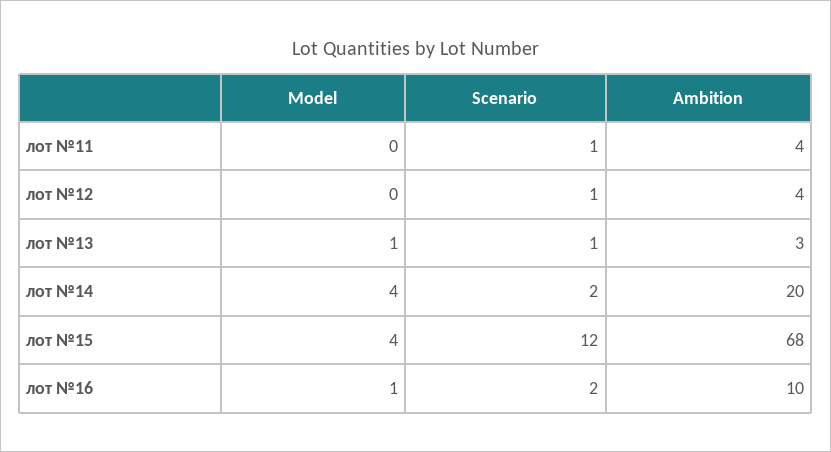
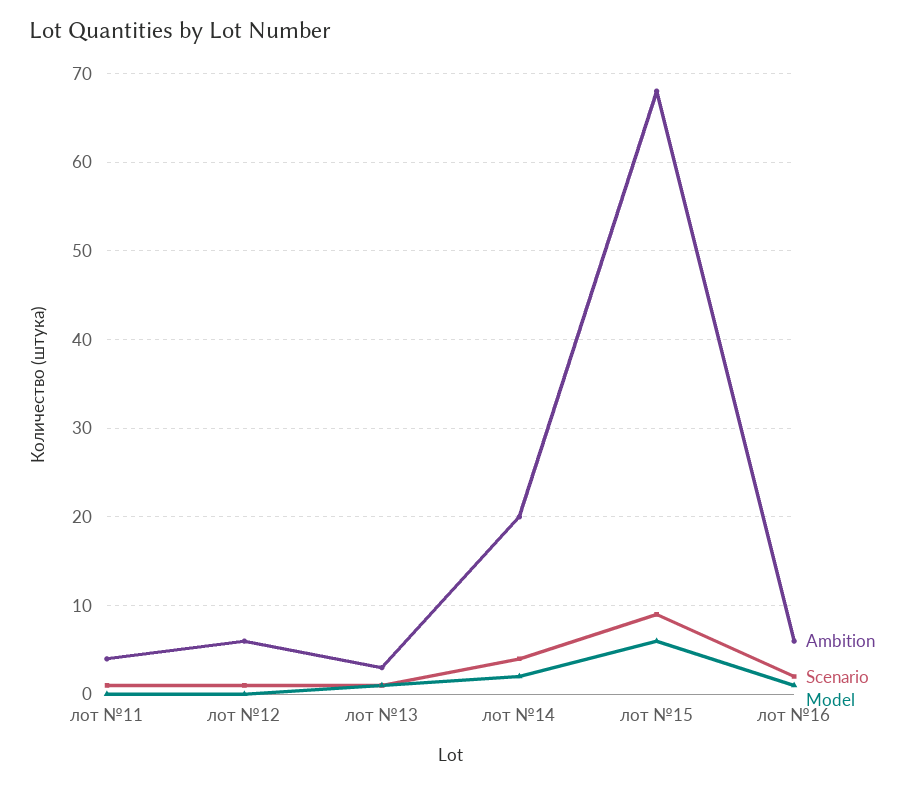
Ambition, лот №12: 4 -> 6
Model, лот №14: 4 -> 2
Scenario, лот №14: 2 -> 4
Model, лот №15: 4 -> 6
Scenario, лот №15: 12 -> 9
Ambition, лот №16: 10 -> 6

